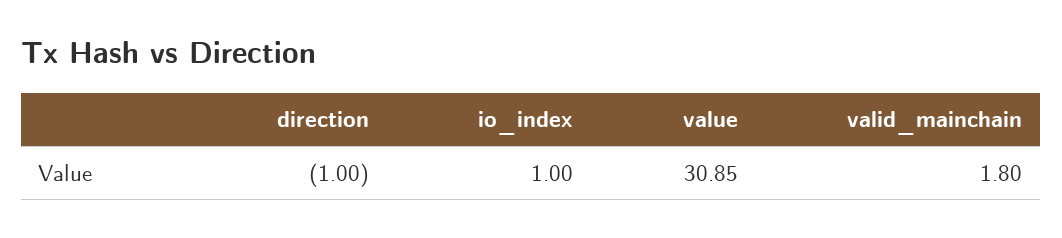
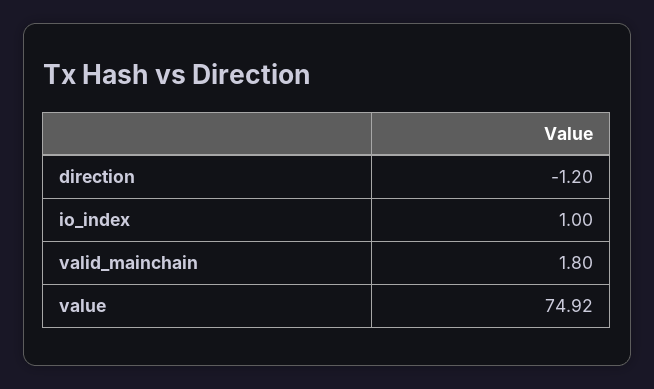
direction: -1 -> -1.2
value: 30.85 -> 74.92

